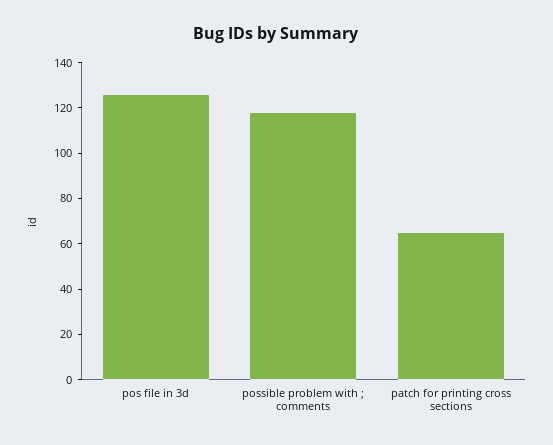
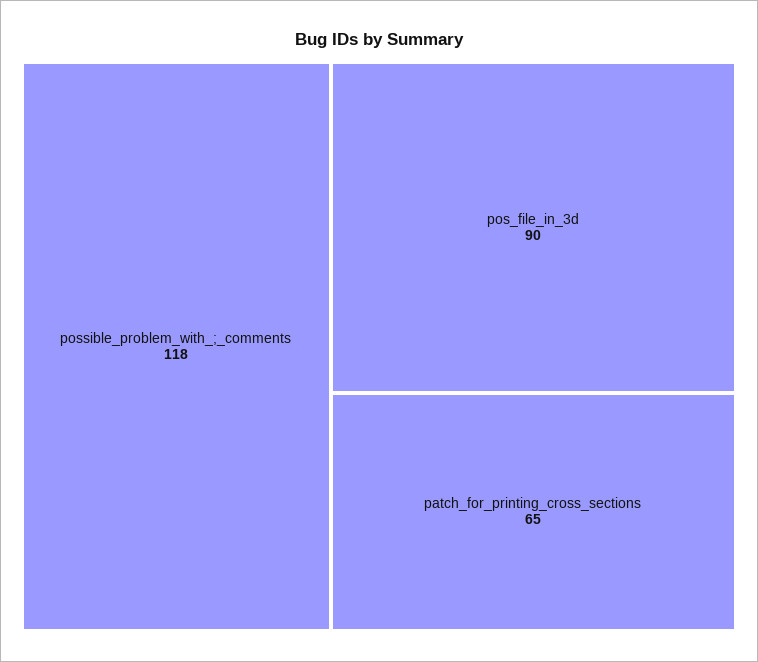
pos file in 3d: 125 -> 90

